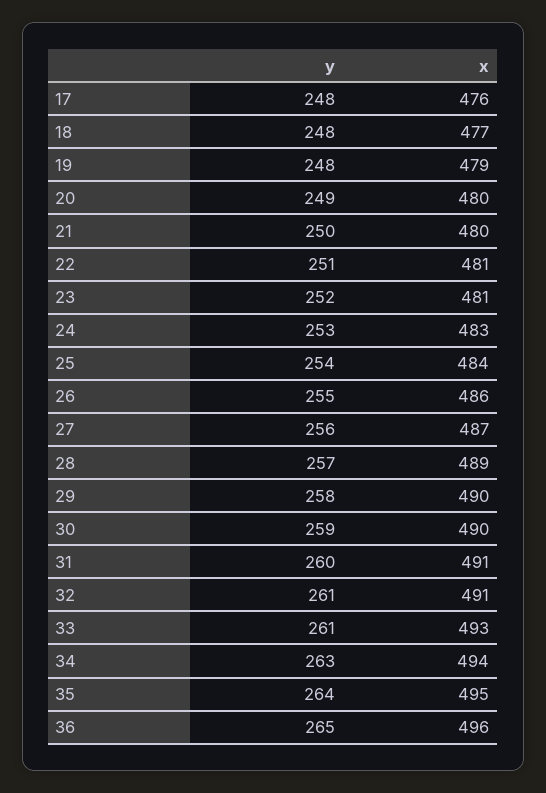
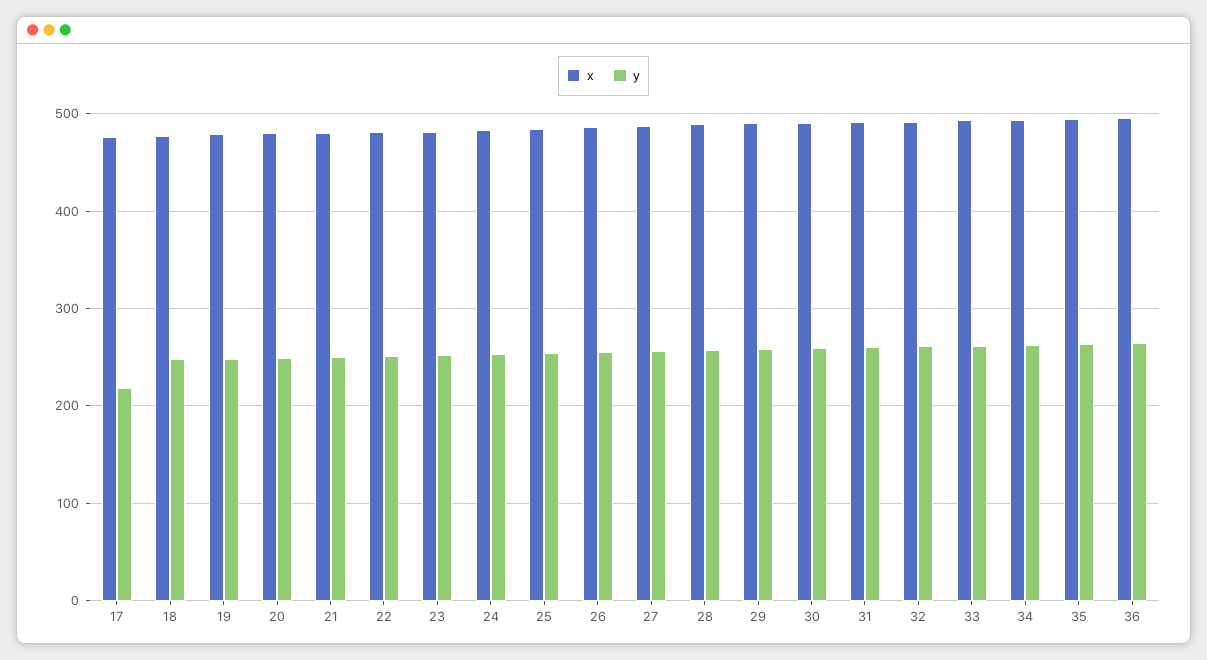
y, 17: 248 -> 220

